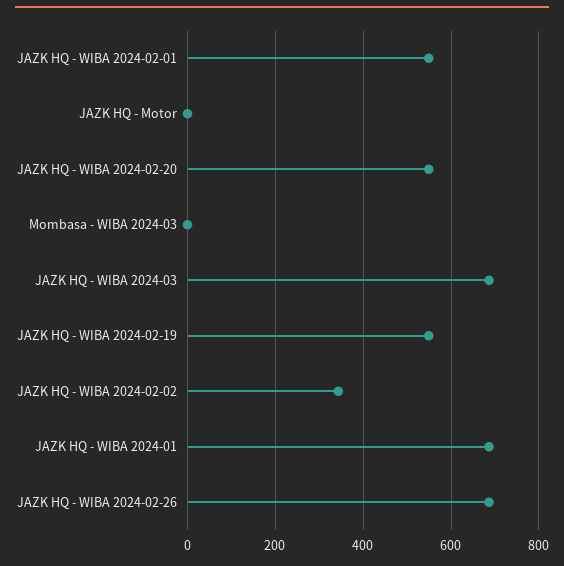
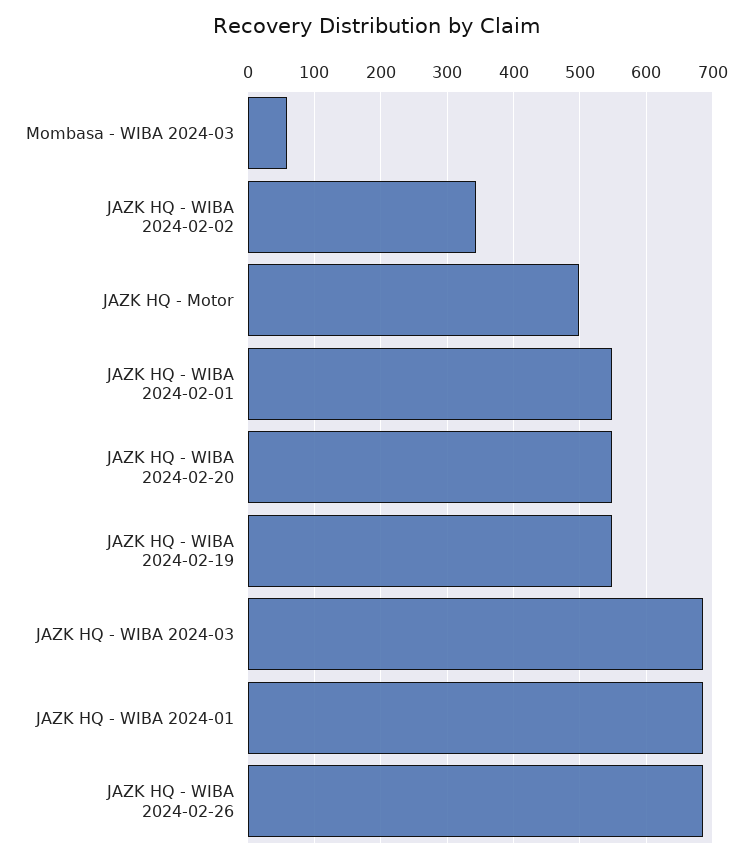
JAZK HQ - Motor: 0 -> 500
Mombasa - WIBA 2024-03: 0 -> 60

